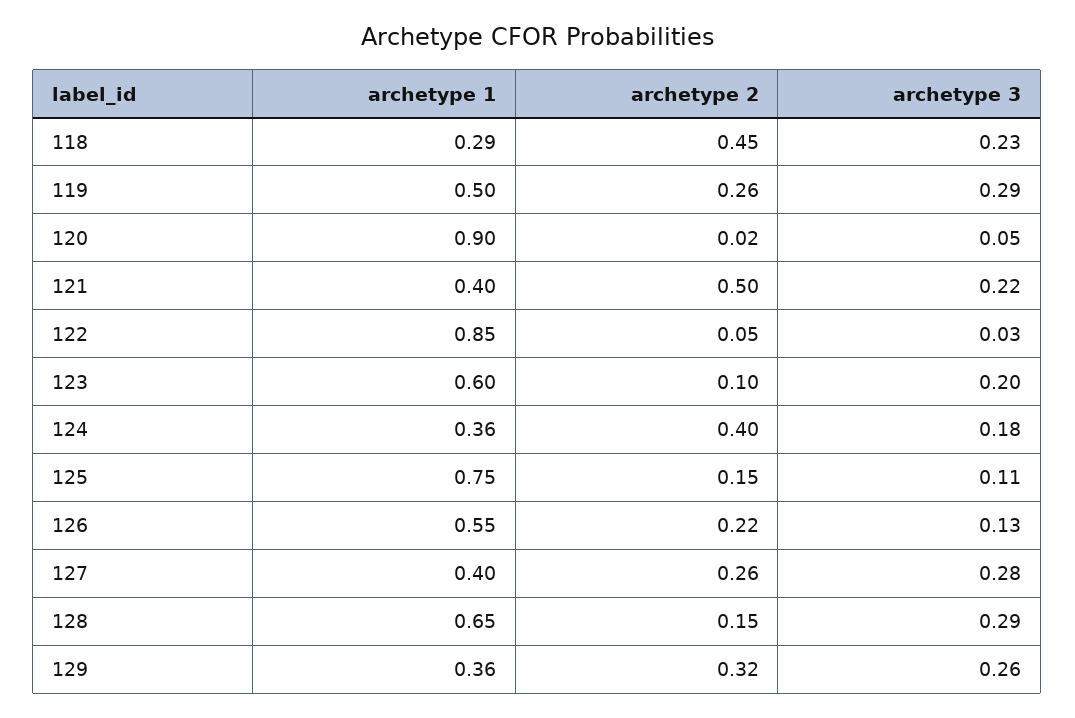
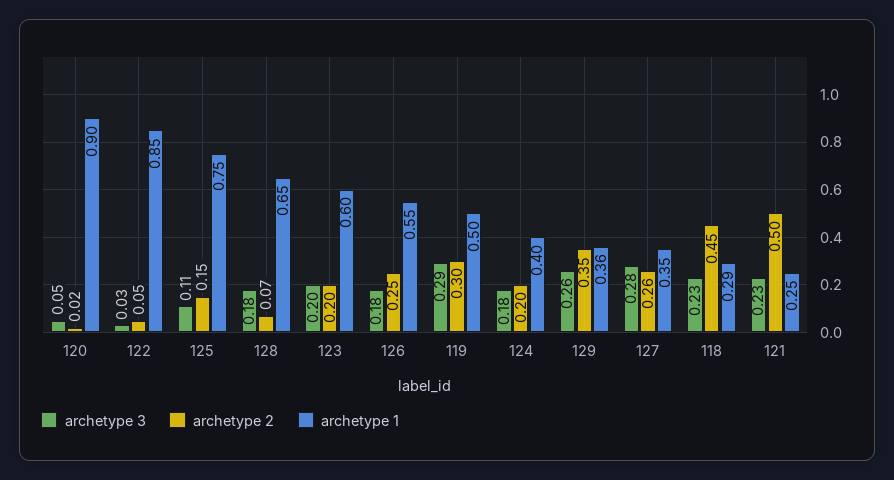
archetype 2, 119: 0.26 -> 0.3
archetype 1, 121: 0.4 -> 0.25
archetype 3, 121: 0.22 -> 0.23
archetype 2, 123: 0.1 -> 0.2
archetype 1, 124: 0.36 -> 0.4
archetype 2, 124: 0.4 -> 0.2
archetype 2, 126: 0.22 -> 0.25
archetype 3, 126: 0.13 -> 0.18
archetype 1, 127: 0.4 -> 0.35
archetype 2, 128: 0.15 -> 0.07
archetype 3, 128: 0.29 -> 0.18
archetype 2, 129: 0.32 -> 0.35

